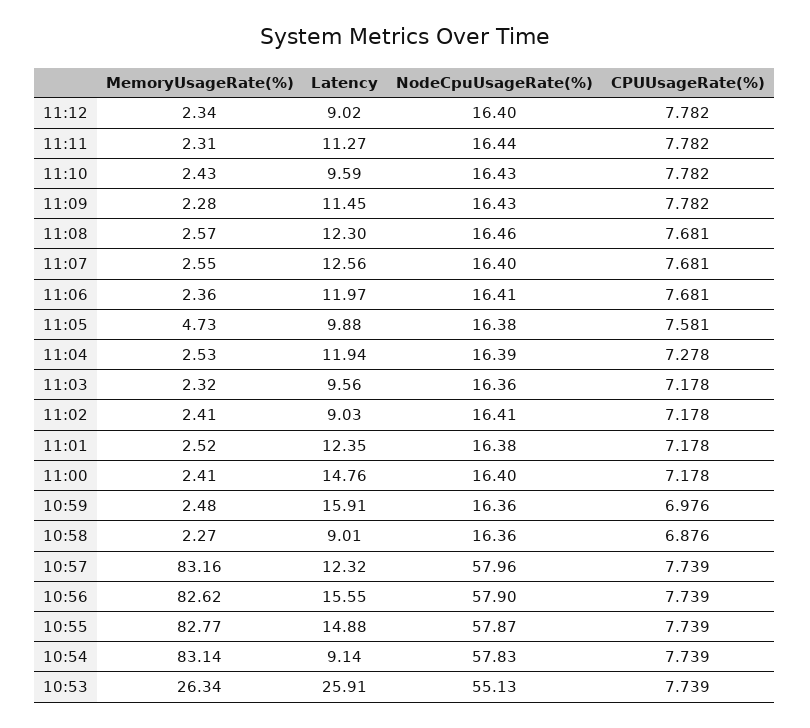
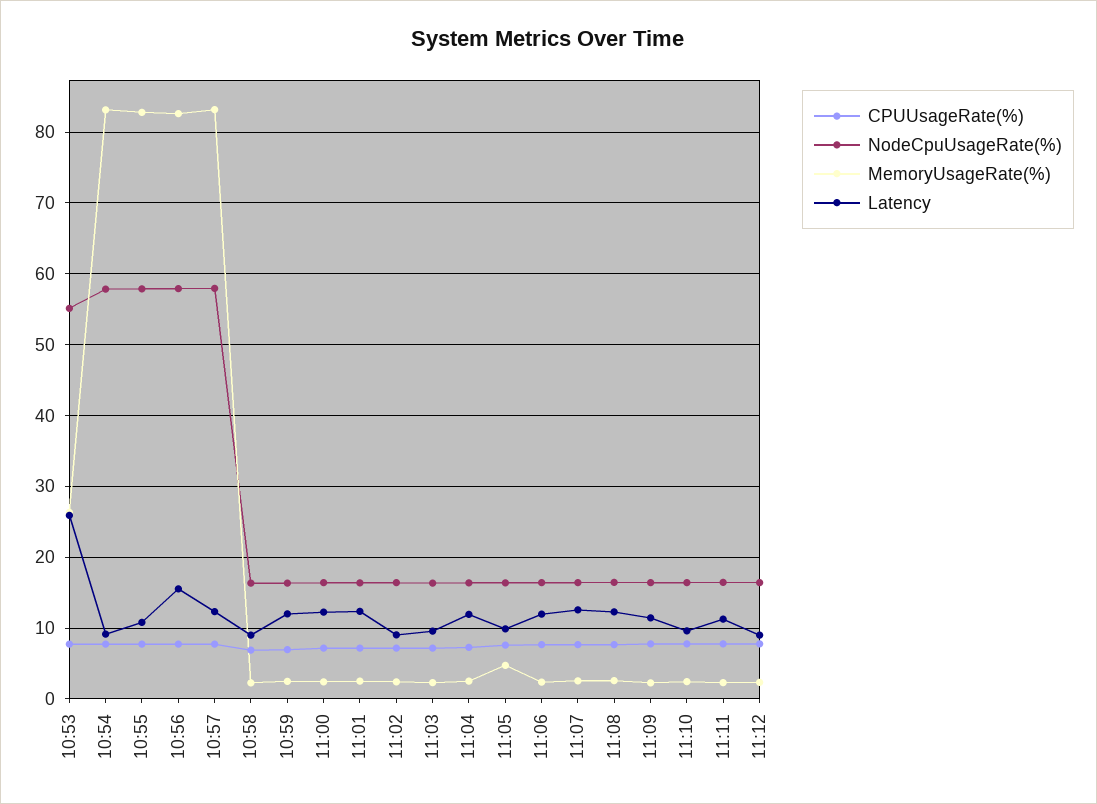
Latency, 11:00: 14.76 -> 12
Latency, 10:59: 15.91 -> 12
Latency, 10:55: 14.88 -> 11

